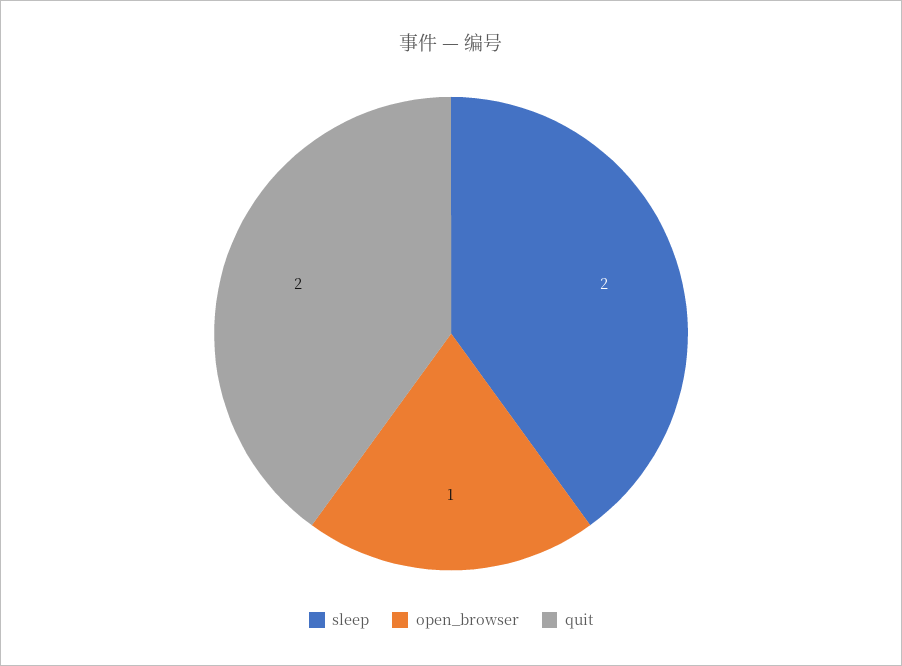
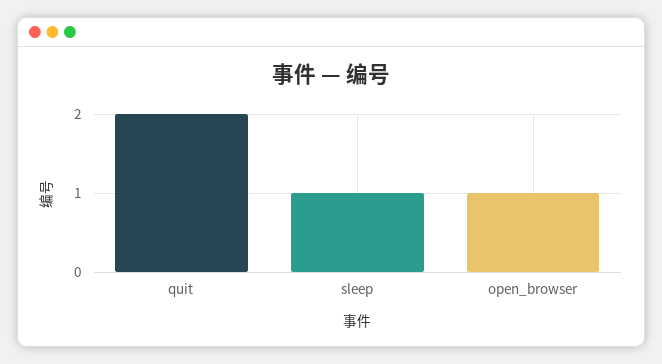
sleep: 2 -> 1

